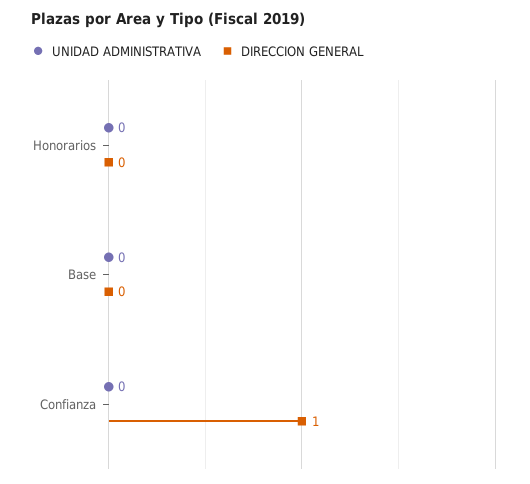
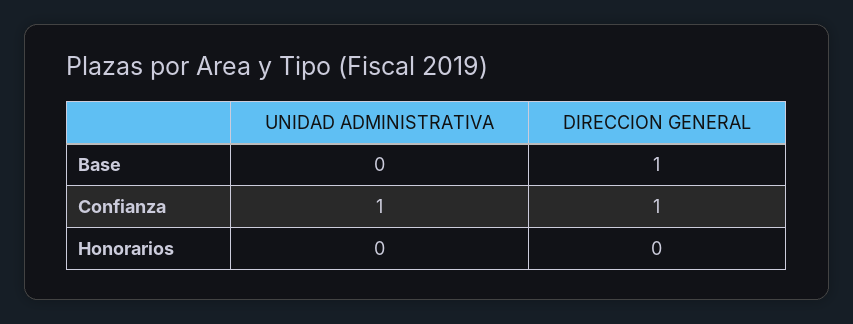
DIRECCION GENERAL, Base: 0 -> 1
UNIDAD ADMINISTRATIVA, Confianza: 0 -> 1

